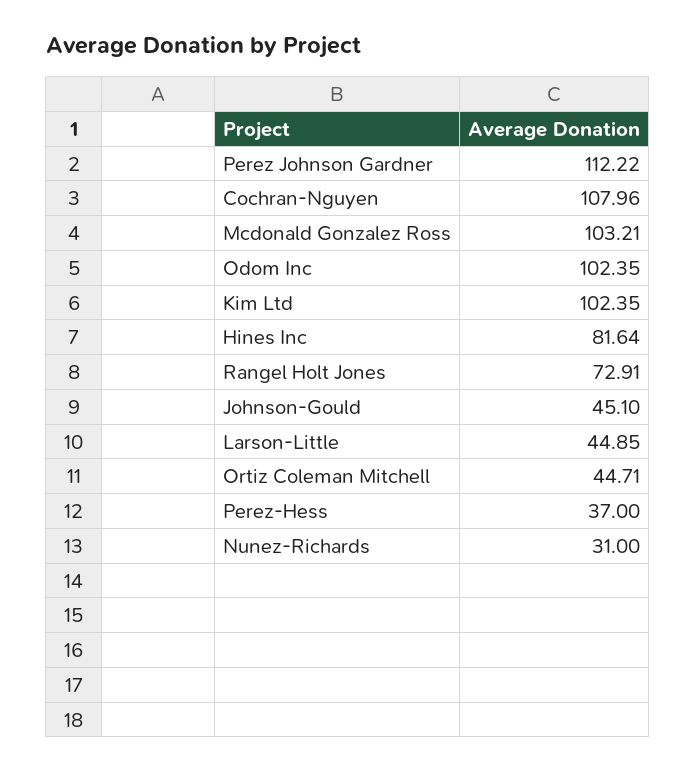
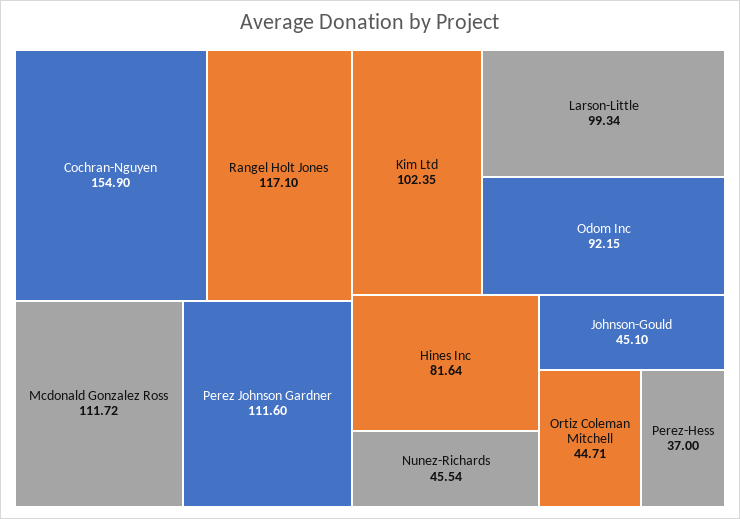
Perez Johnson Gardner: 112.22 -> 111.6
Cochran-Nguyen: 107.96 -> 154.9
Mcdonald Gonzalez Ross: 103.21 -> 111.72
Odom Inc: 102.35 -> 92.15
Rangel Holt Jones: 72.91 -> 117.1
Larson-Little: 44.85 -> 99.34
Nunez-Richards: 31 -> 45.54

